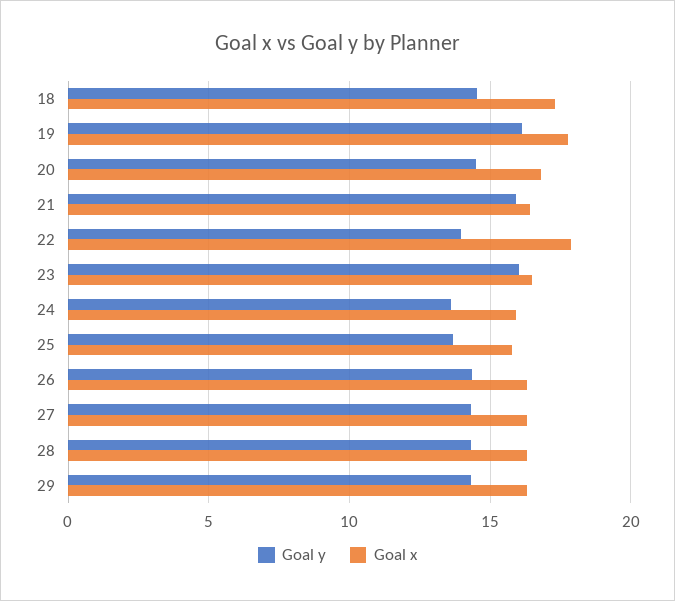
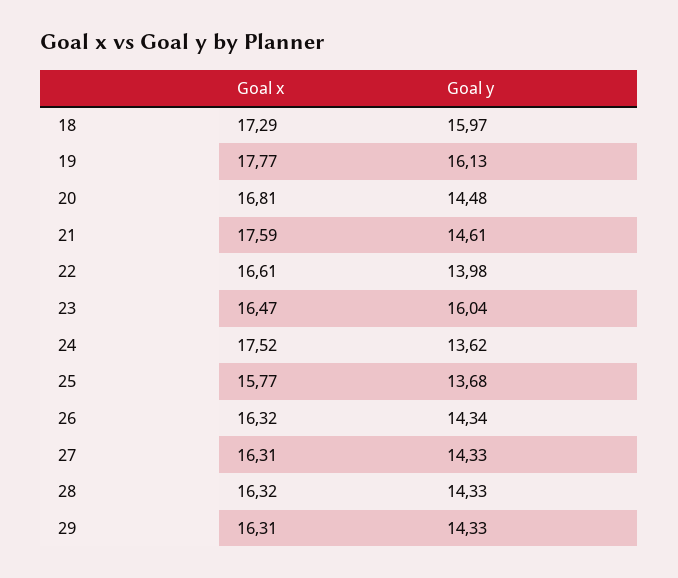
Goal y, 18: 14.5 -> 15.97
Goal y, 21: 16 -> 14.61
Goal x, 21: 16.5 -> 17.59
Goal x, 22: 18 -> 16.61
Goal x, 24: 16 -> 17.52

